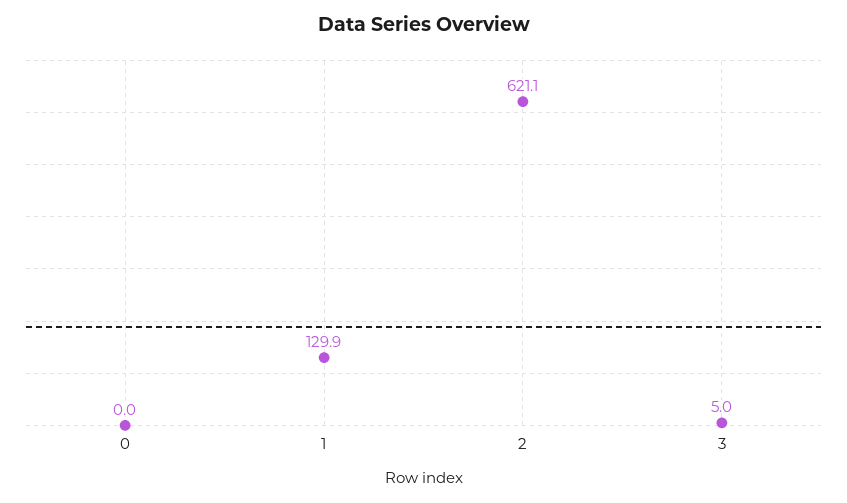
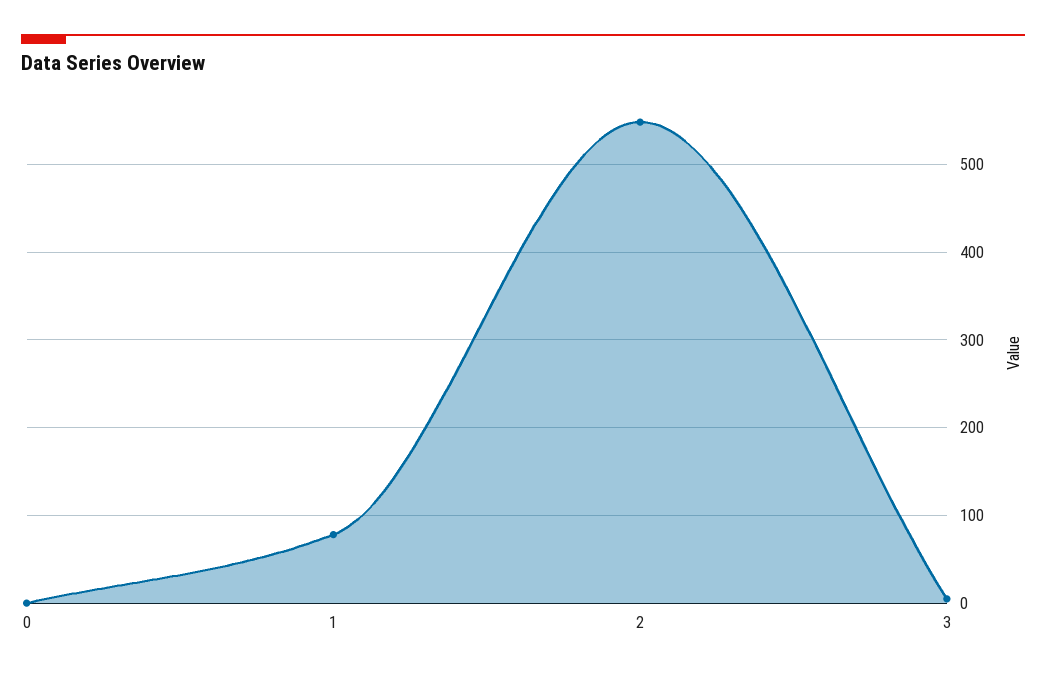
1: 129.9 -> 80
2: 621.1 -> 550

